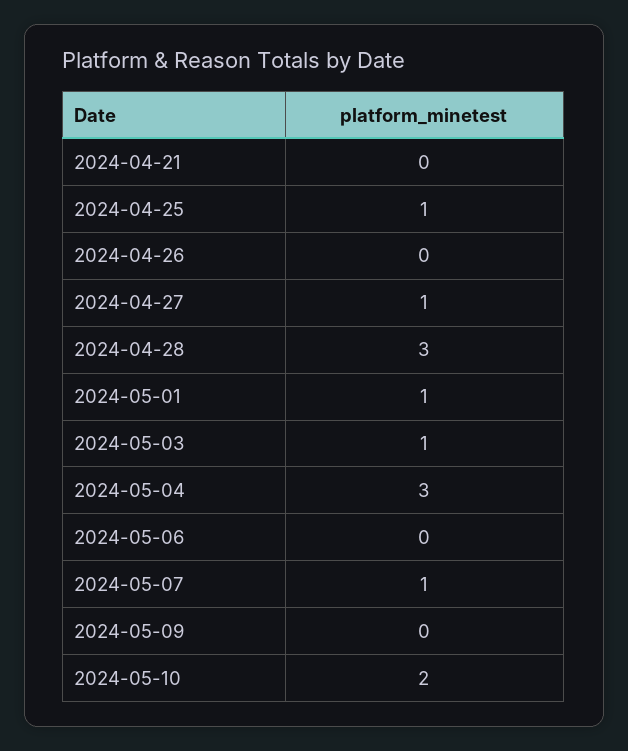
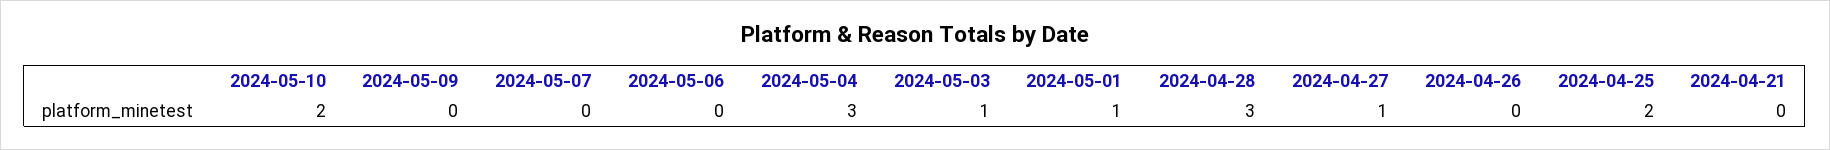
2024-04-25: 1 -> 2
2024-05-07: 1 -> 0

